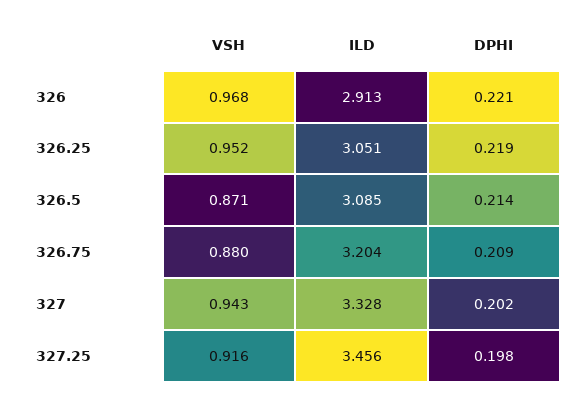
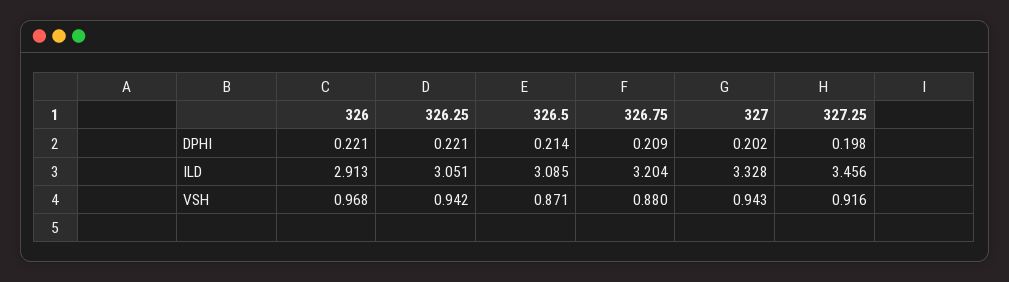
VSH, 326.25: 0.952 -> 0.942
DPHI, 326.25: 0.219 -> 0.221

